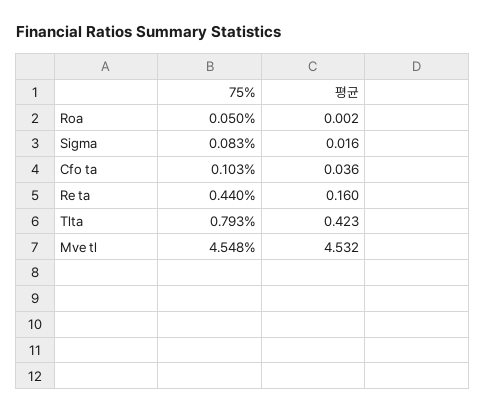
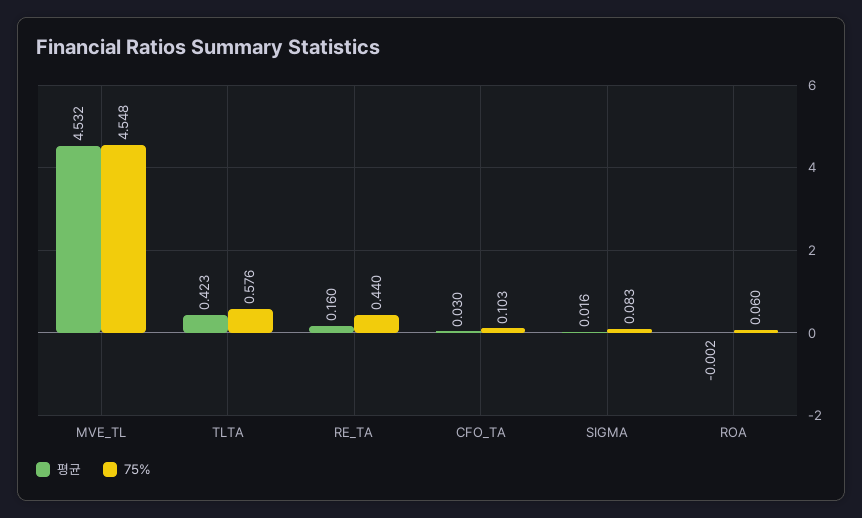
75%, Roa: 0.05 -> 0.06
평균, Roa: 0.002 -> -0.002
평균, Cfo ta: 0.036 -> 0.03
75%, Tlta: 0.793 -> 0.576

